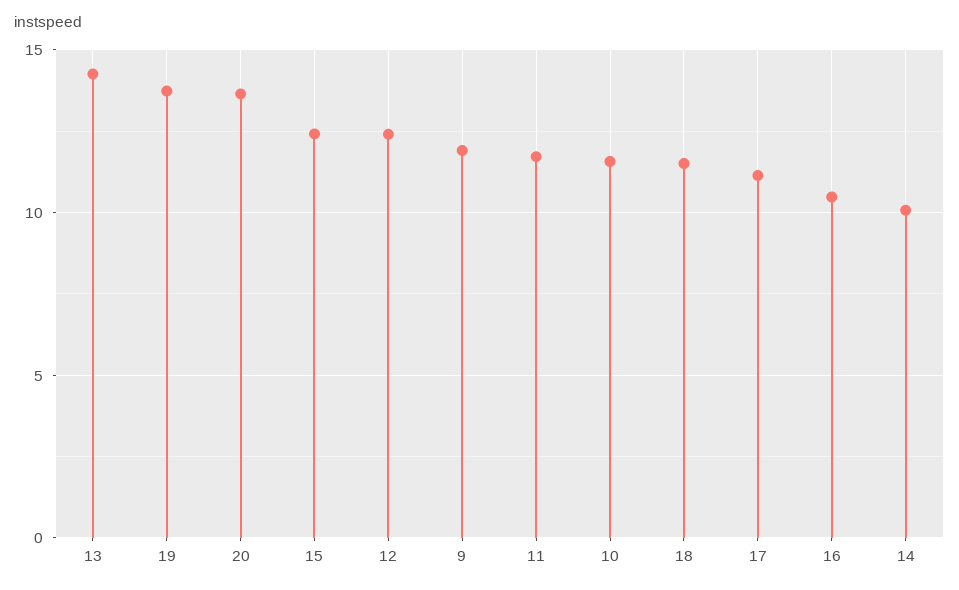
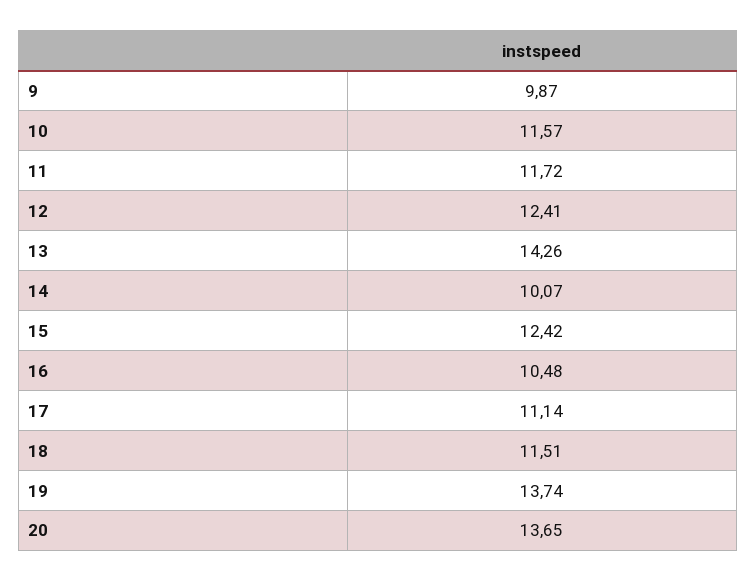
9: 12 -> 9.87

